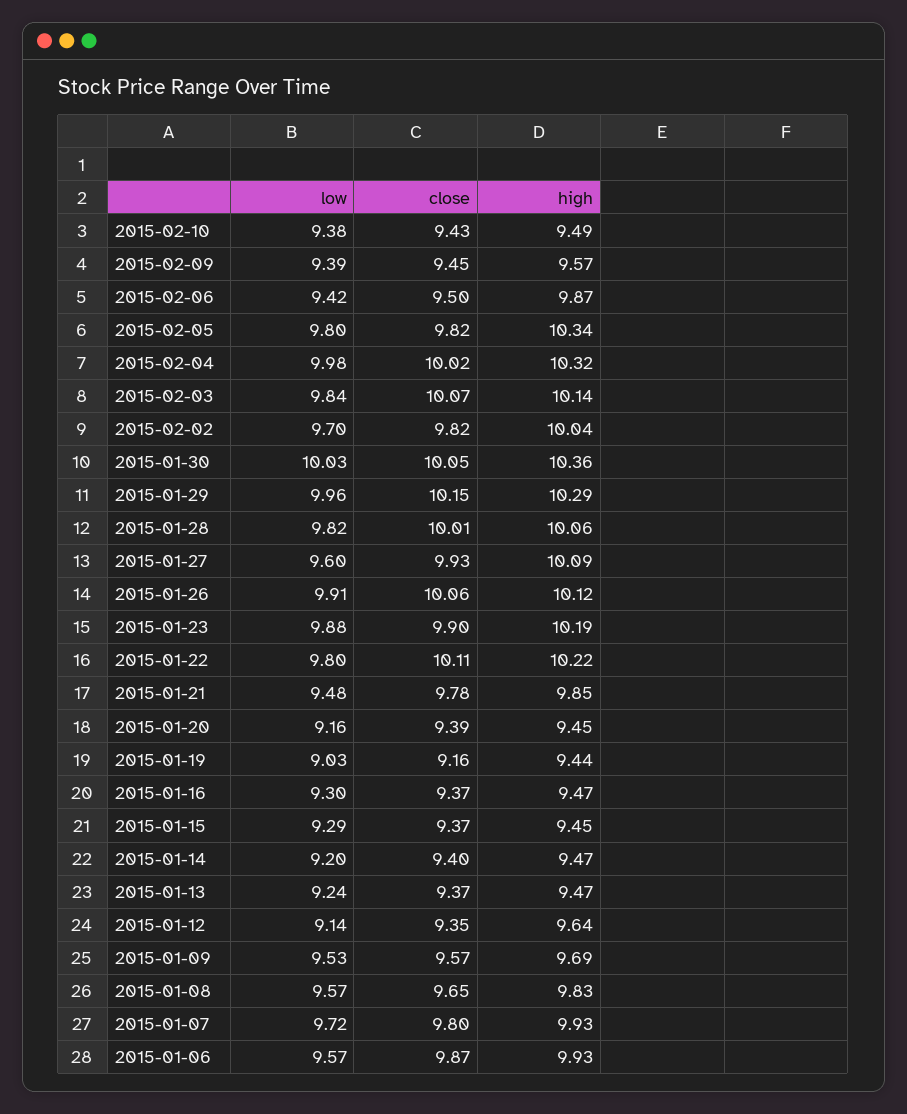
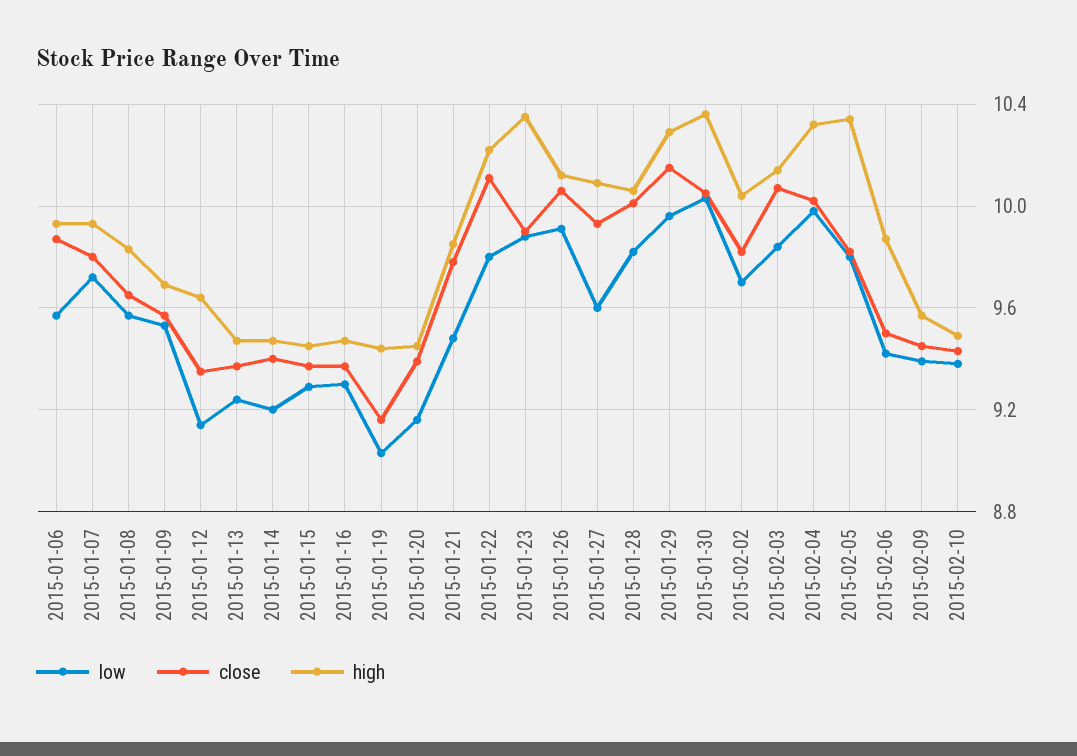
high, 2015-01-23: 10.19 -> 10.35

